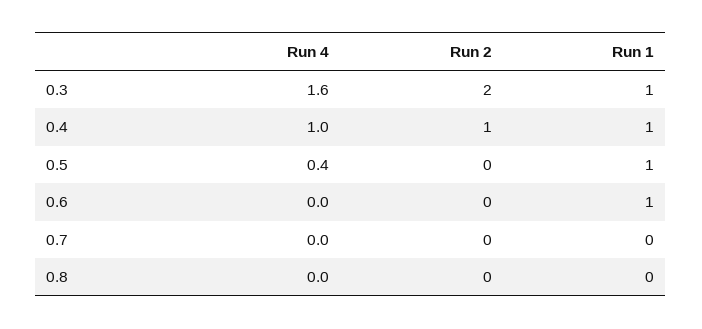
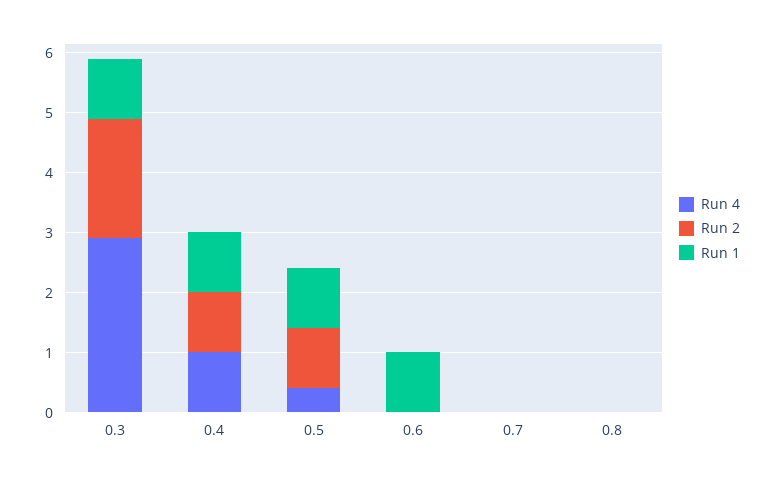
Run 4, 0.3: 1.6 -> 3
Run 2, 0.5: 0 -> 1

